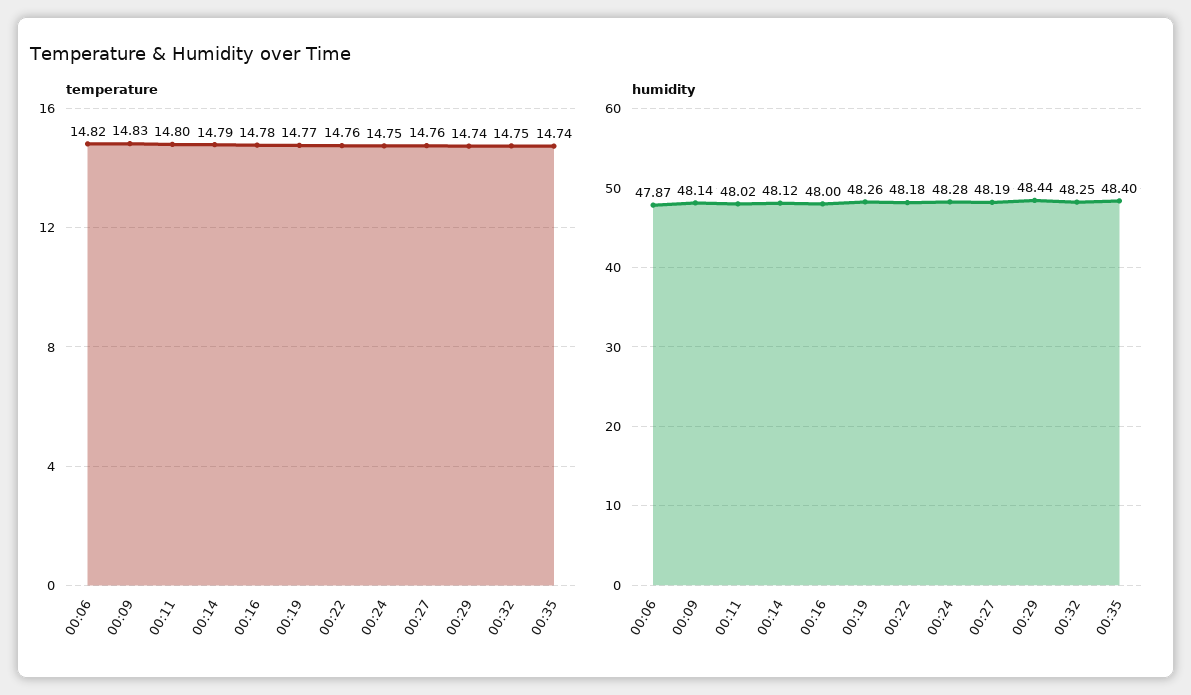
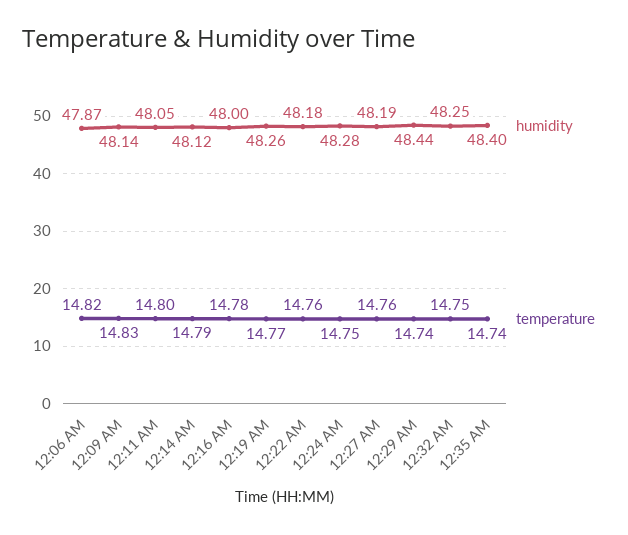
humidity, 00:11: 48.02 -> 48.05

